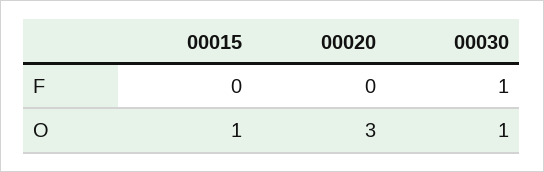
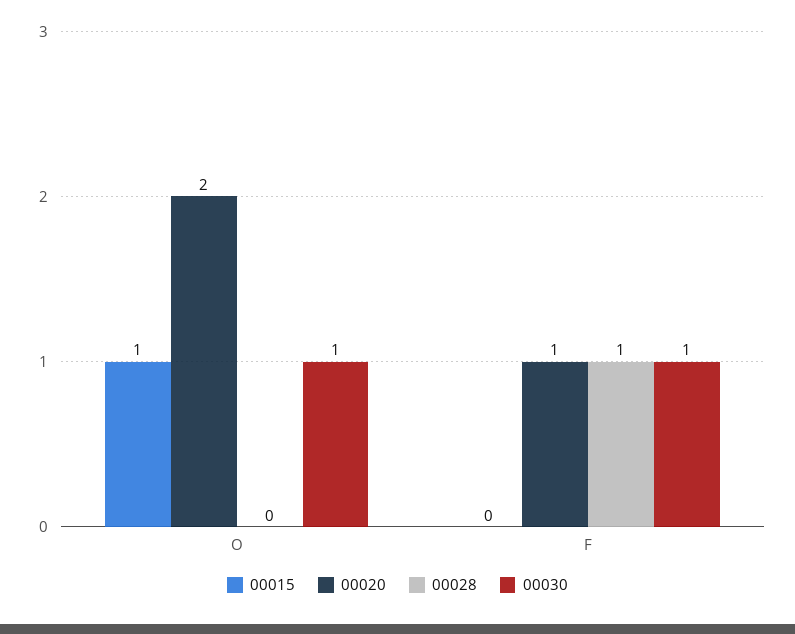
00020, F: 0 -> 1
00020, O: 3 -> 2
00028, O: none -> 0
00028, F: none -> 1

